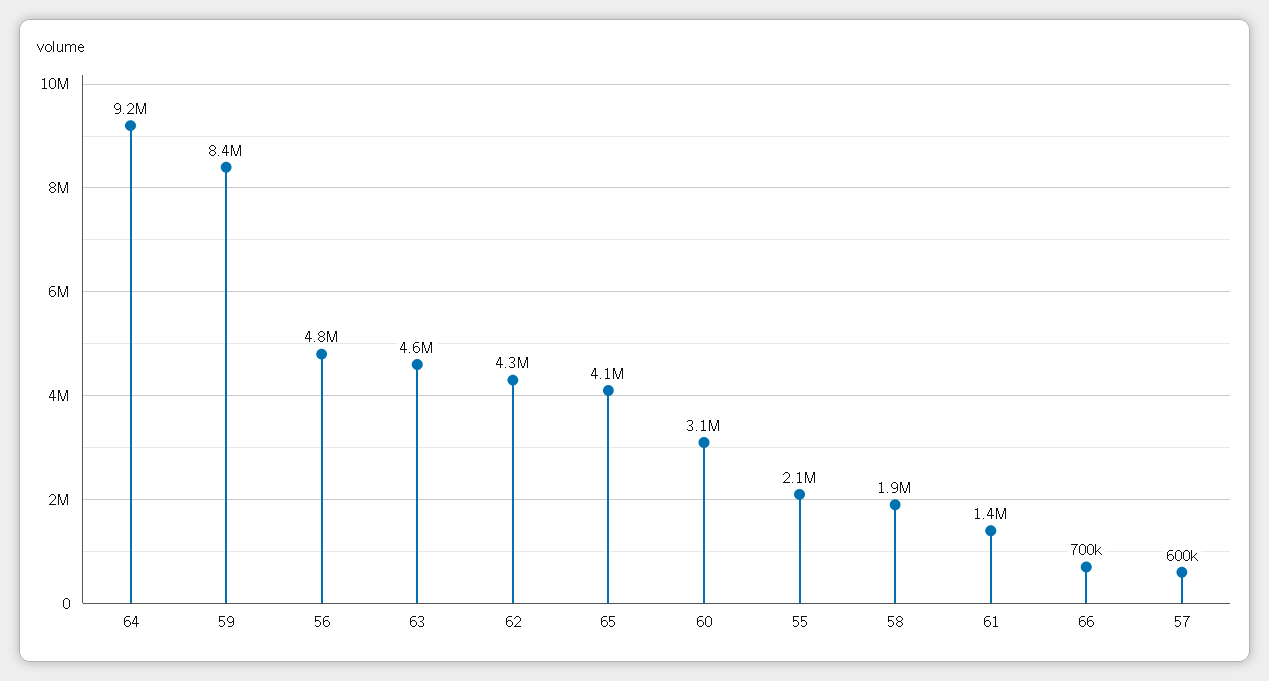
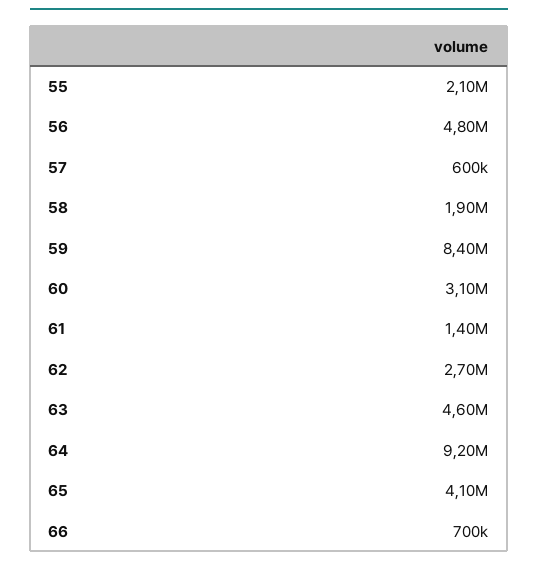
62: 4300000 -> 2700000

